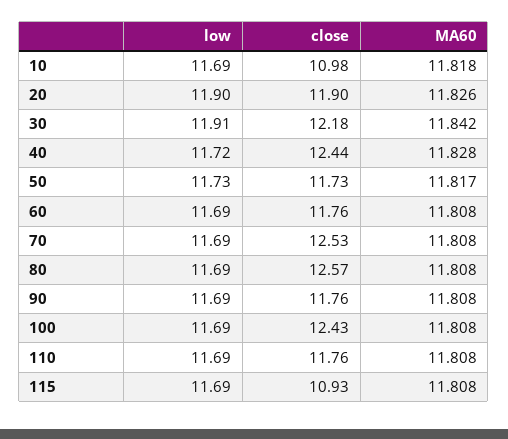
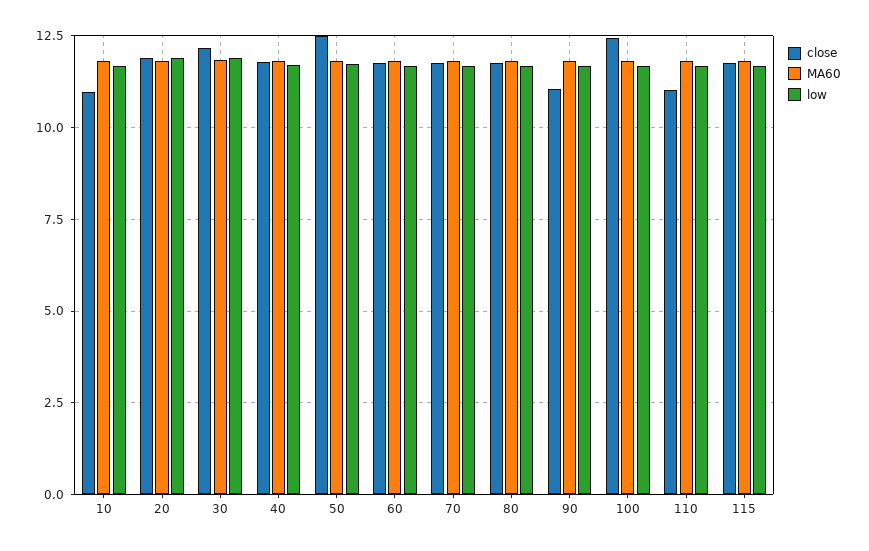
close, 40: 12.44 -> 11.75
close, 50: 11.73 -> 12.5
close, 70: 12.53 -> 11.75
close, 80: 12.57 -> 11.75
close, 90: 11.76 -> 11
close, 110: 11.76 -> 11
close, 115: 10.93 -> 11.75

